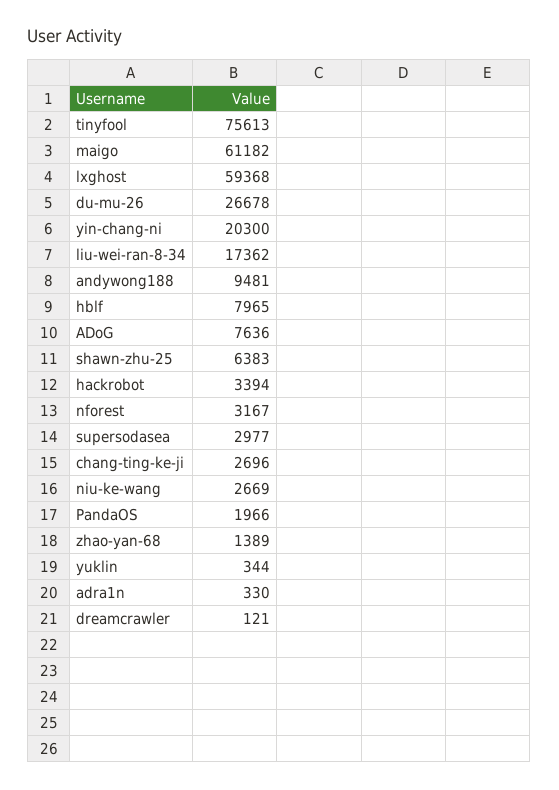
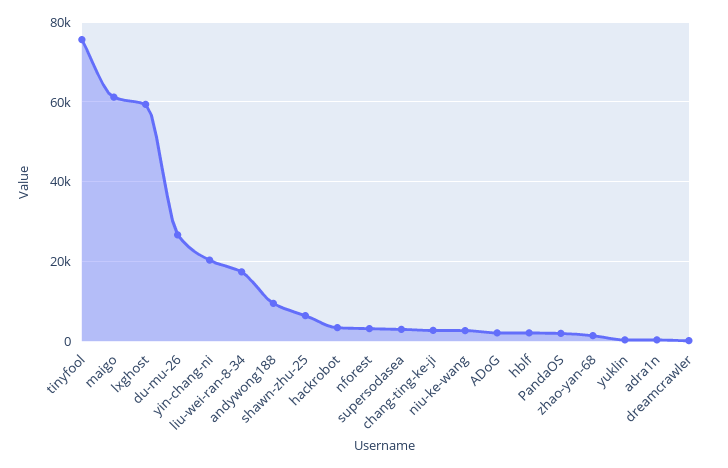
hblf: 7965 -> 2000
ADoG: 7636 -> 2000

